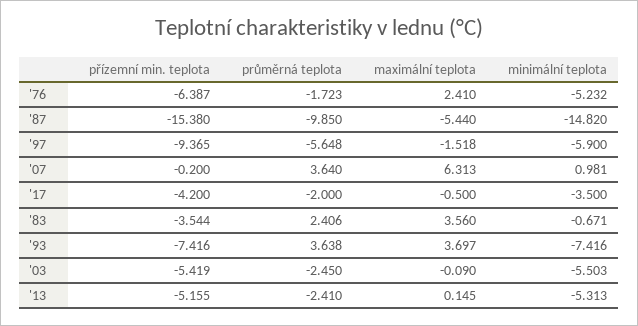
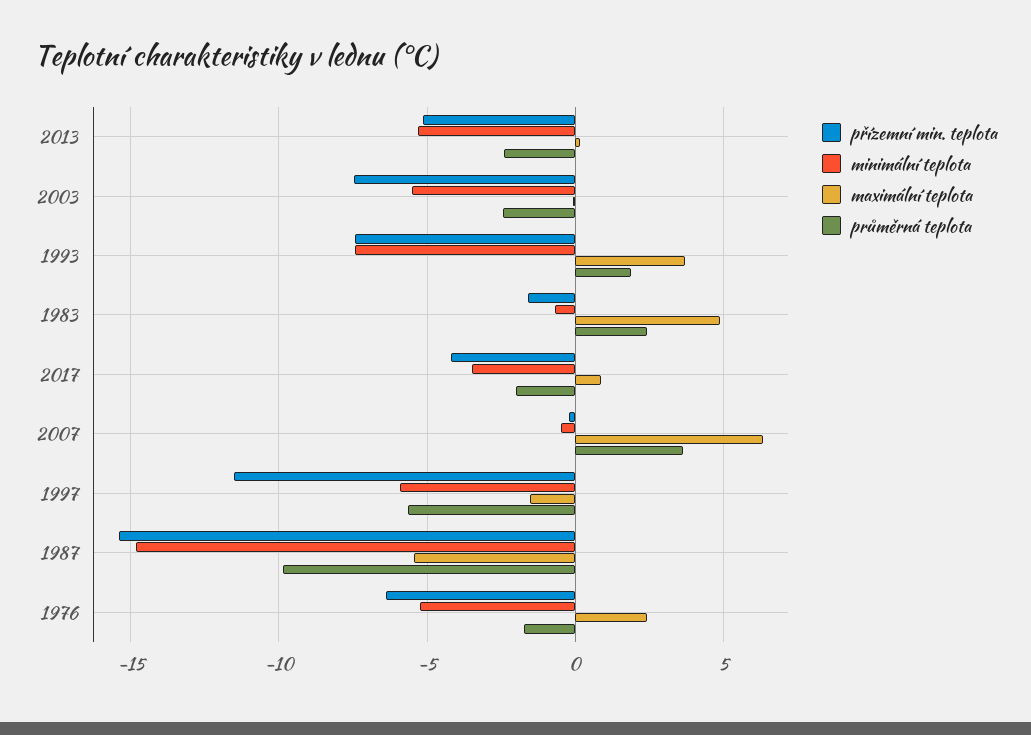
přízemní min. teplota, '97: -9.365 -> -11.5
minimální teplota, '07: 0.981 -> -0.5
maximální teplota, '17: -0.5 -> 1
přízemní min. teplota, '83: -3.544 -> -1.5
maximální teplota, '83: 3.56 -> 5
průměrná teplota, '93: 3.638 -> 2
přízemní min. teplota, '03: -5.419 -> -7.5

